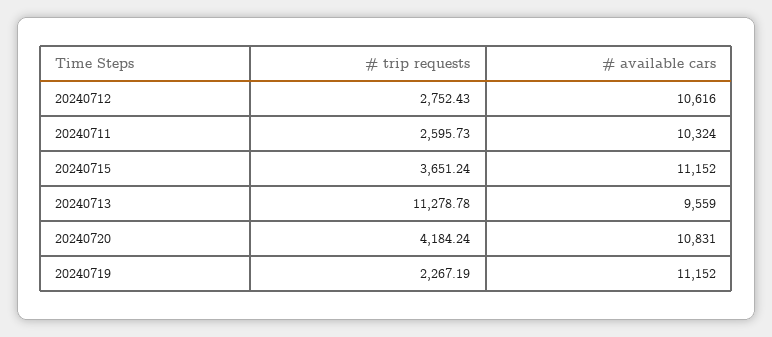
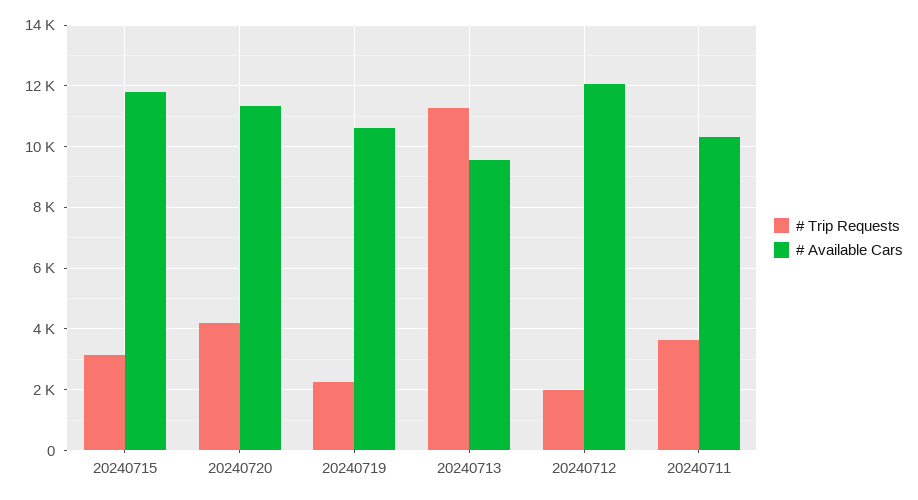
# trip requests, 20240712: 2752.43 -> 2000
# available cars, 20240712: 10616 -> 12000
# trip requests, 20240711: 2595.73 -> 3600
# trip requests, 20240715: 3651.24 -> 3200
# available cars, 20240715: 11152 -> 11800
# available cars, 20240720: 10831 -> 11400
# available cars, 20240719: 11152 -> 10600

